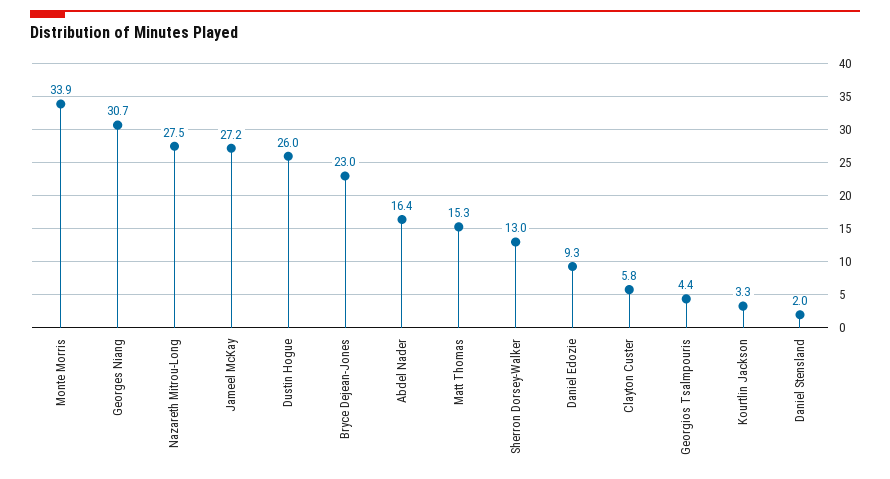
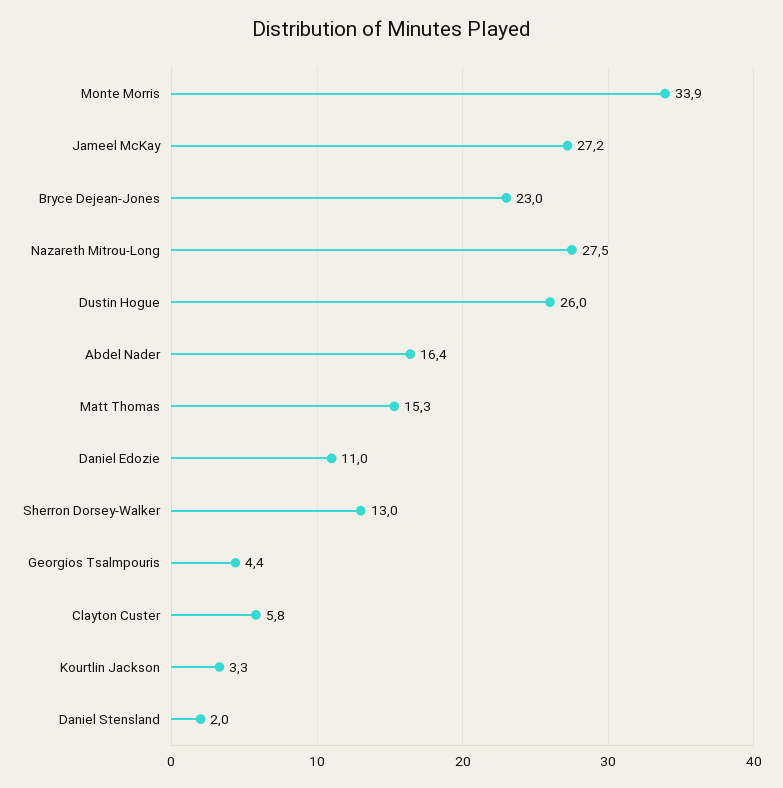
Georges Niang: 30.7 -> none
Daniel Edozie: 9.3 -> 11

